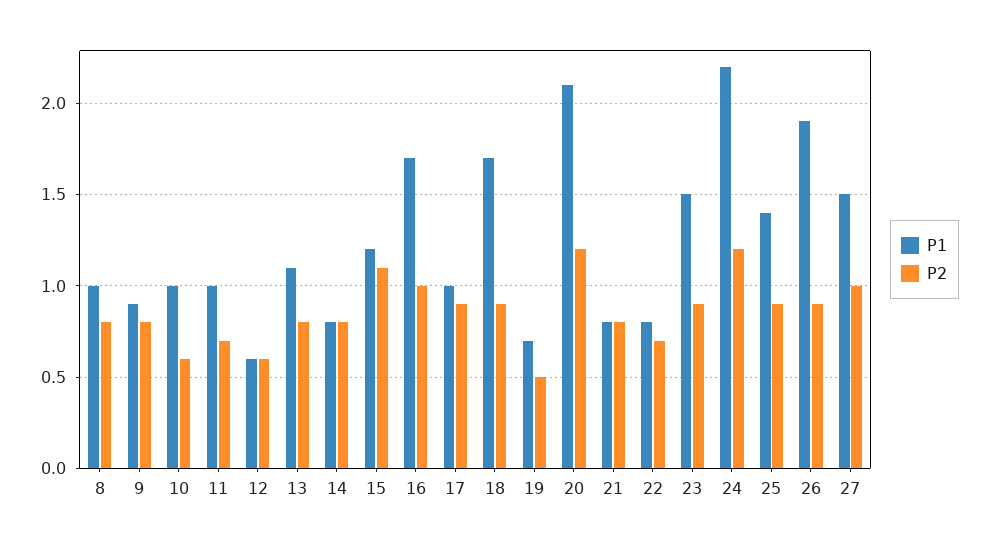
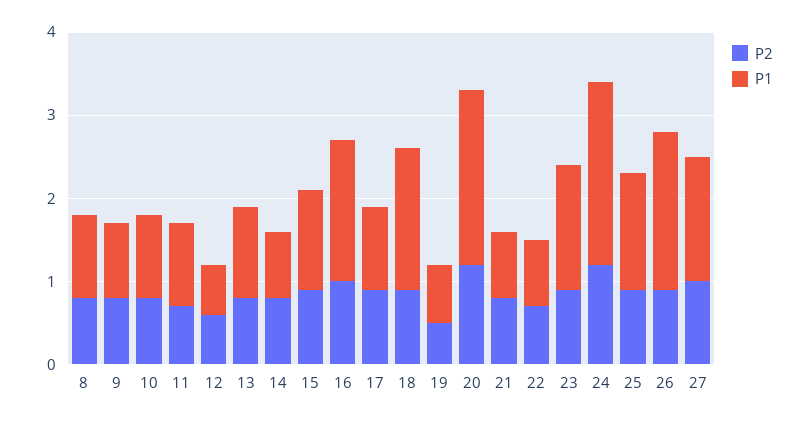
P2, 10: 0.6 -> 0.8
P2, 15: 1.1 -> 0.9

